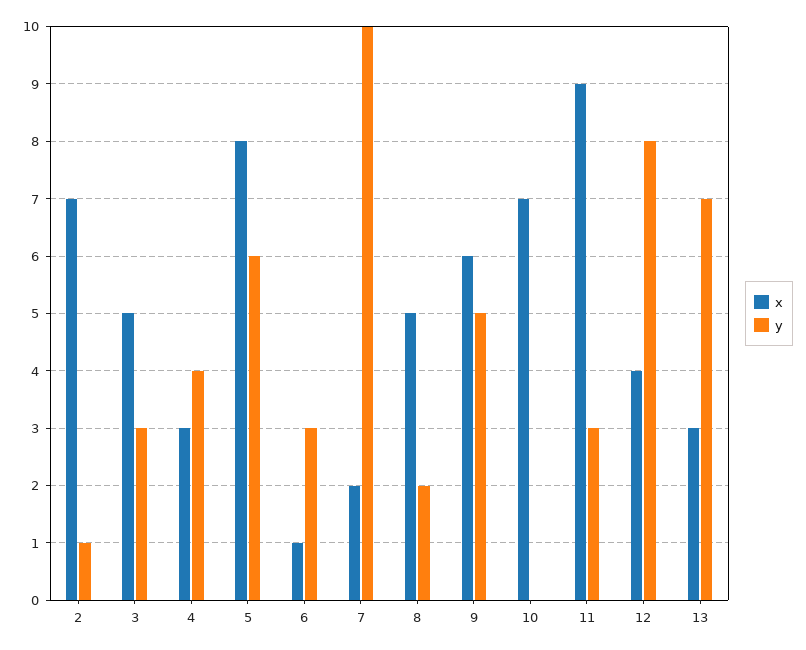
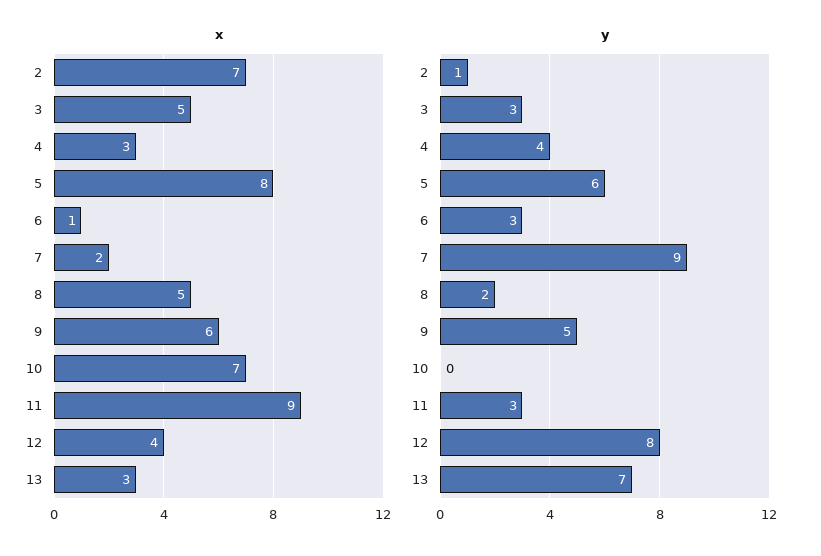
y, 7: 10 -> 9

